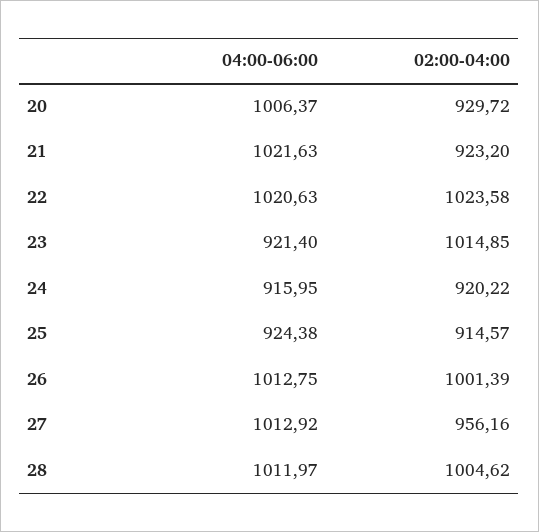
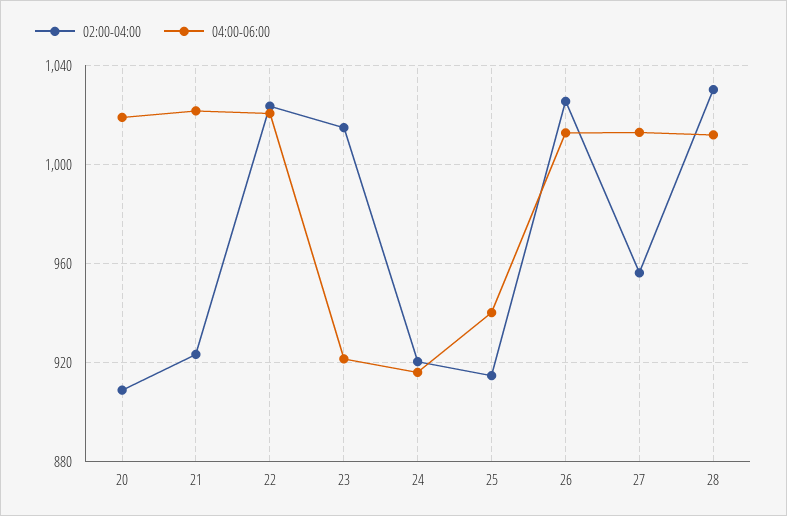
04:00-06:00, 20: 1006.37 -> 1020
02:00-04:00, 20: 929.72 -> 910
04:00-06:00, 25: 924.38 -> 940
02:00-04:00, 26: 1001.39 -> 1025
02:00-04:00, 28: 1004.62 -> 1030

